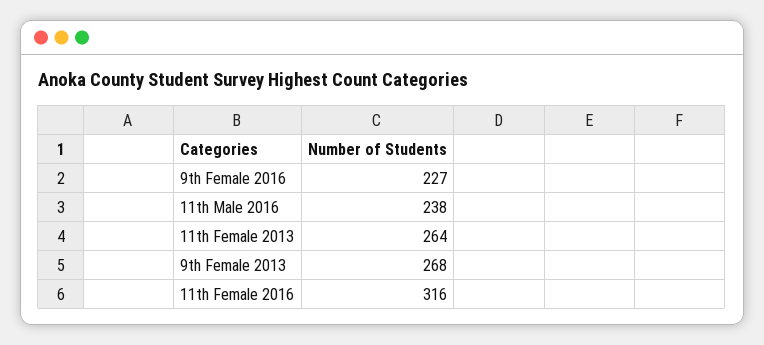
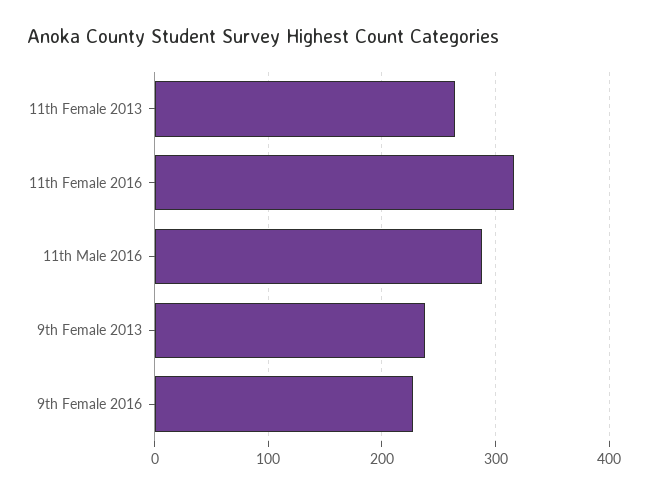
11th Male 2016: 238 -> 290
9th Female 2013: 268 -> 240

